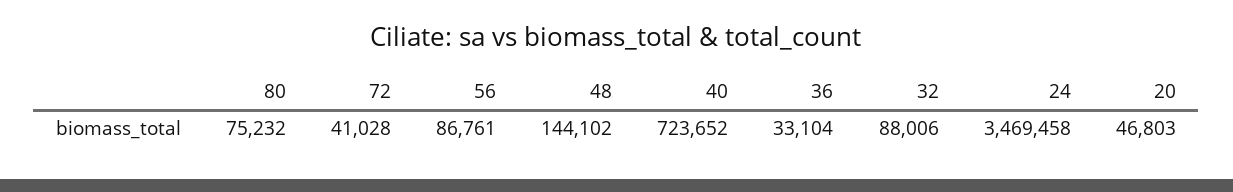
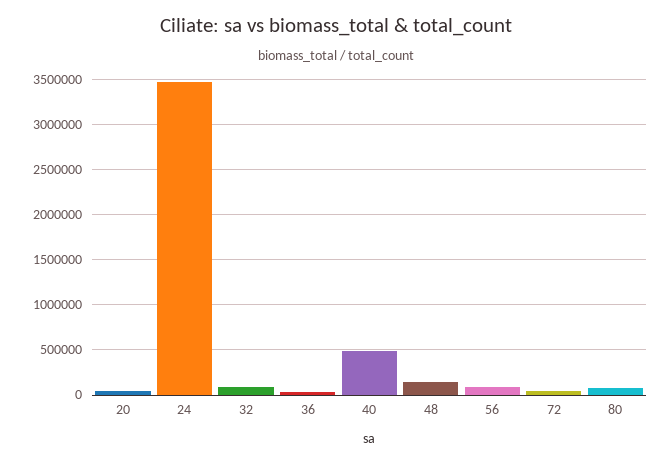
40: 723652 -> 500000

